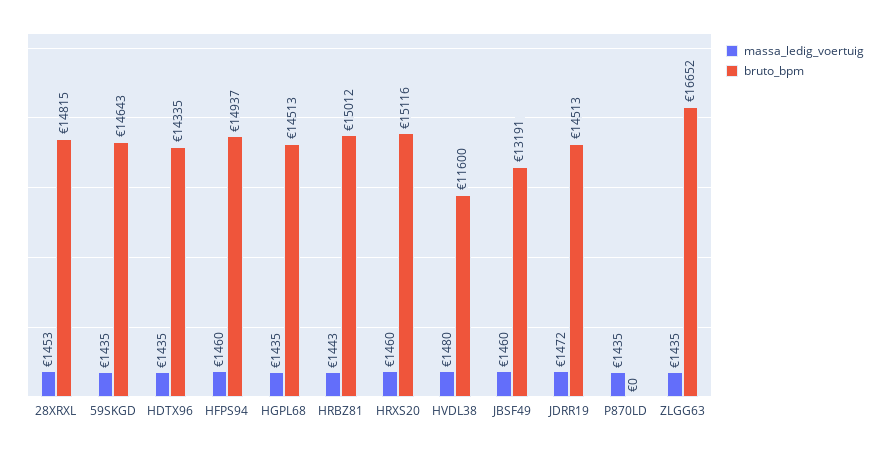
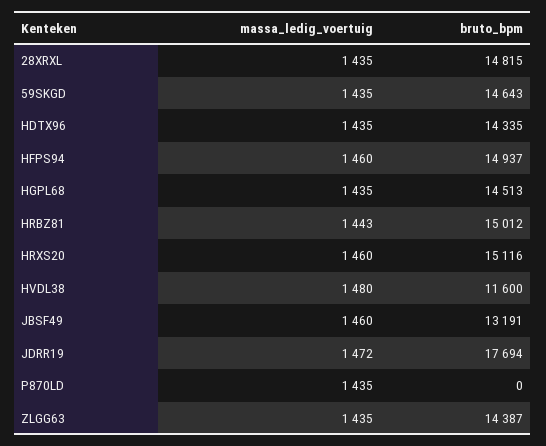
massa_ledig_voertuig, 28XRXL: 1453 -> 1435
bruto_bpm, JDRR19: 14513 -> 17694
bruto_bpm, ZLGG63: 16652 -> 14387

